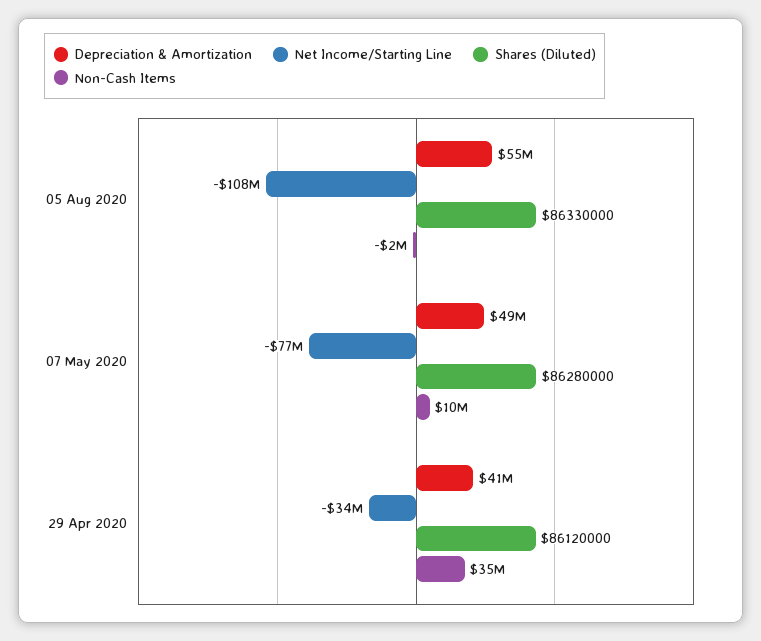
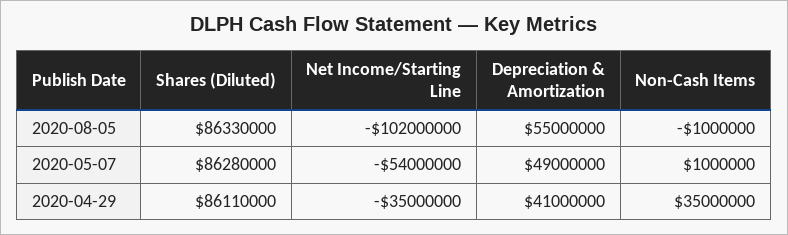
Net Income/Starting Line, 05 Aug 2020: -108000000 -> -102000000
Non-Cash Items, 05 Aug 2020: -2000000 -> -1000000
Net Income/Starting Line, 07 May 2020: -77000000 -> -54000000
Non-Cash Items, 07 May 2020: 10000000 -> 1000000
Net Income/Starting Line, 29 Apr 2020: -34000000 -> -35000000
Shares (Diluted), 29 Apr 2020: 86120000 -> 86110000

